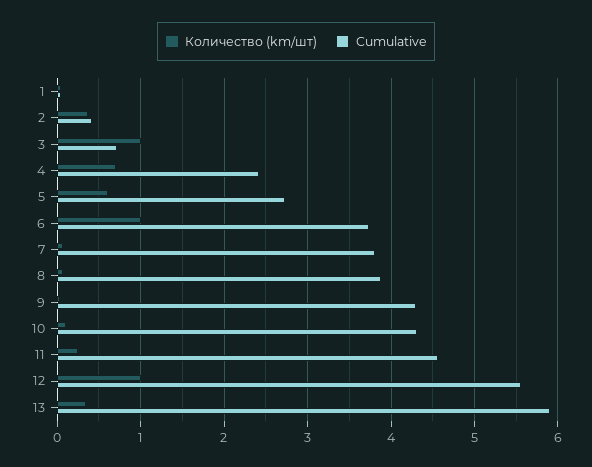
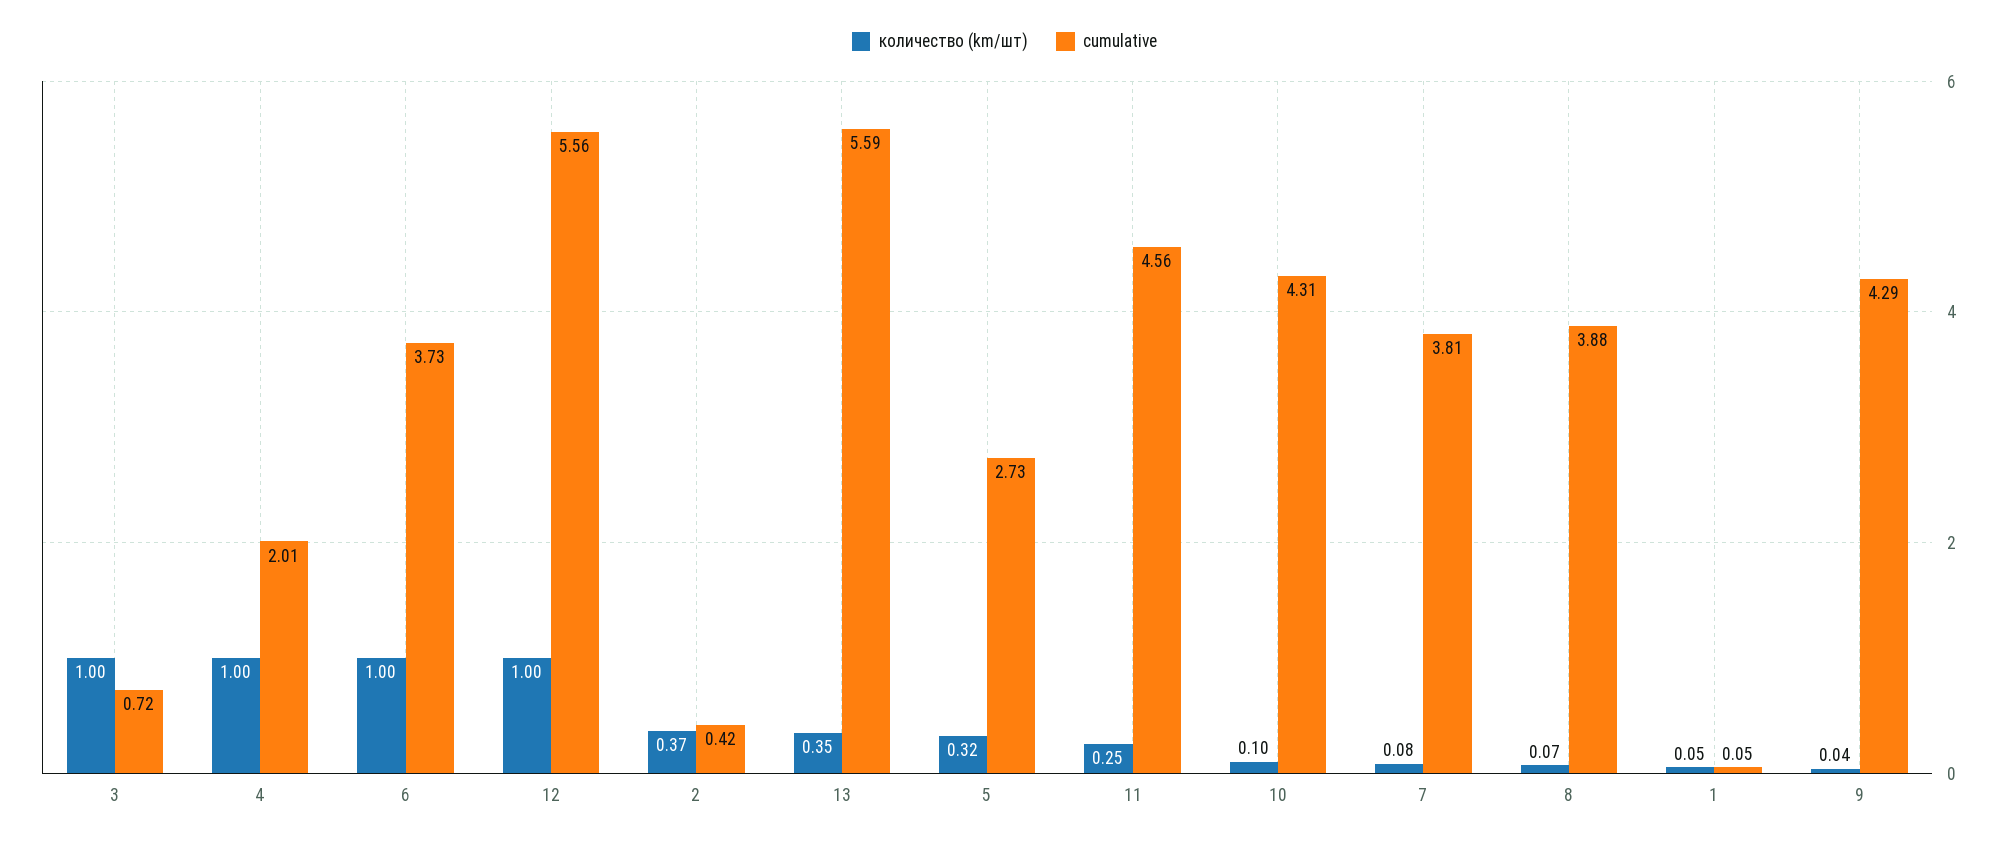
Количество (km/шт), 4: 0.7 -> 1
Cumulative, 4: 2.4 -> 2.01
Количество (km/шт), 5: 0.6 -> 0.32
Cumulative, 13: 5.9 -> 5.59

